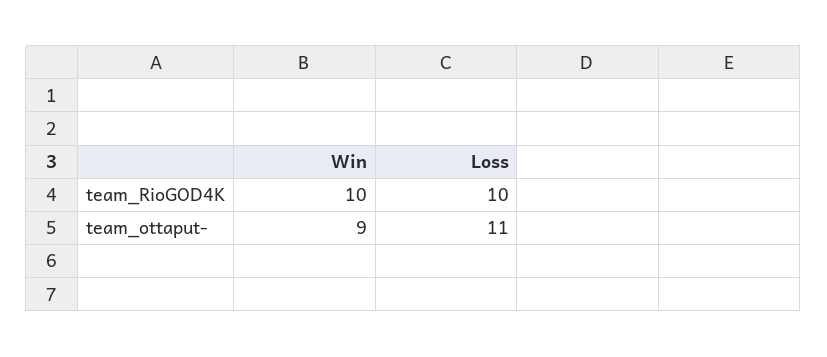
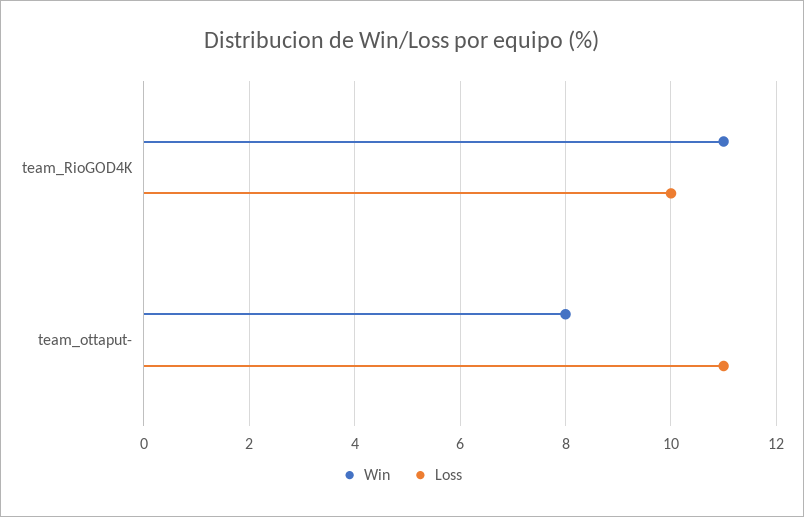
Win, team_RioGOD4K: 10 -> 11
Win, team_ottaput-: 9 -> 8

